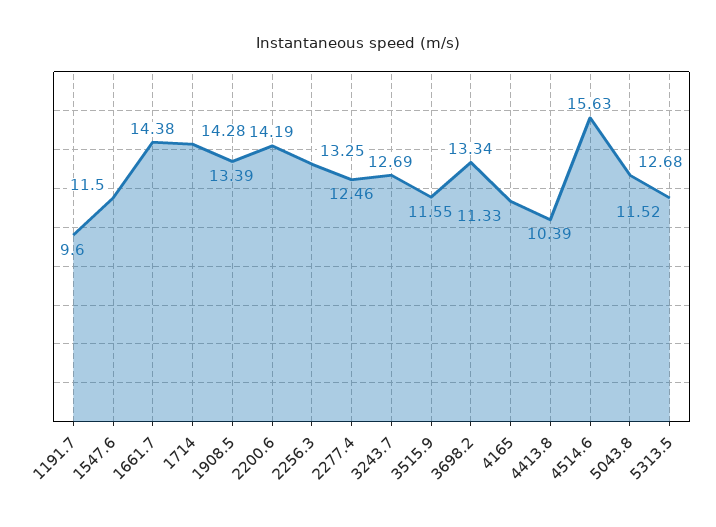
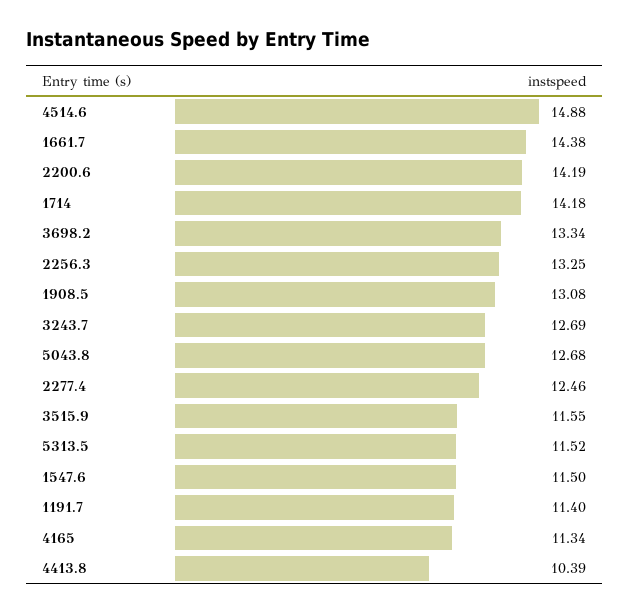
1191.7: 9.6 -> 11.4
1714: 14.28 -> 14.18
1908.5: 13.39 -> 13.08
4165: 11.33 -> 11.34
4514.6: 15.63 -> 14.88

